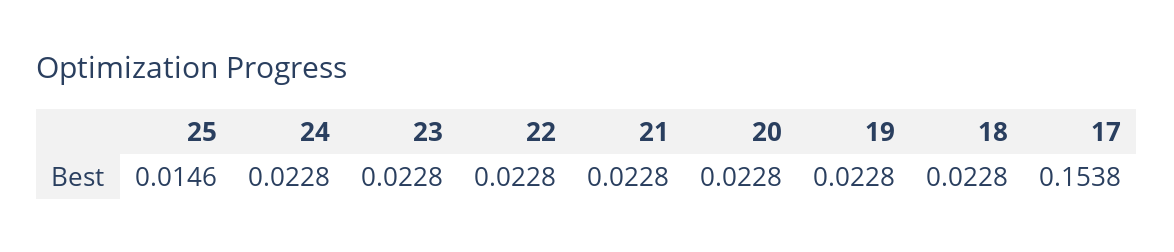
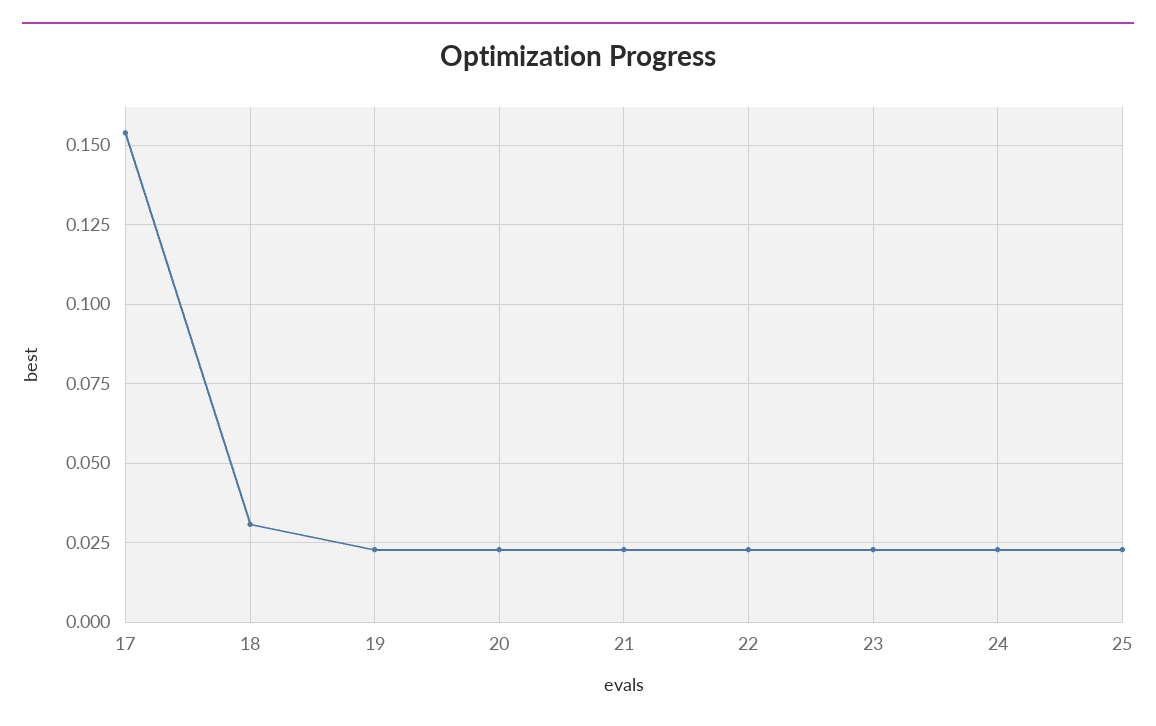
25: 0.0146 -> 0.0225
18: 0.0228 -> 0.03

